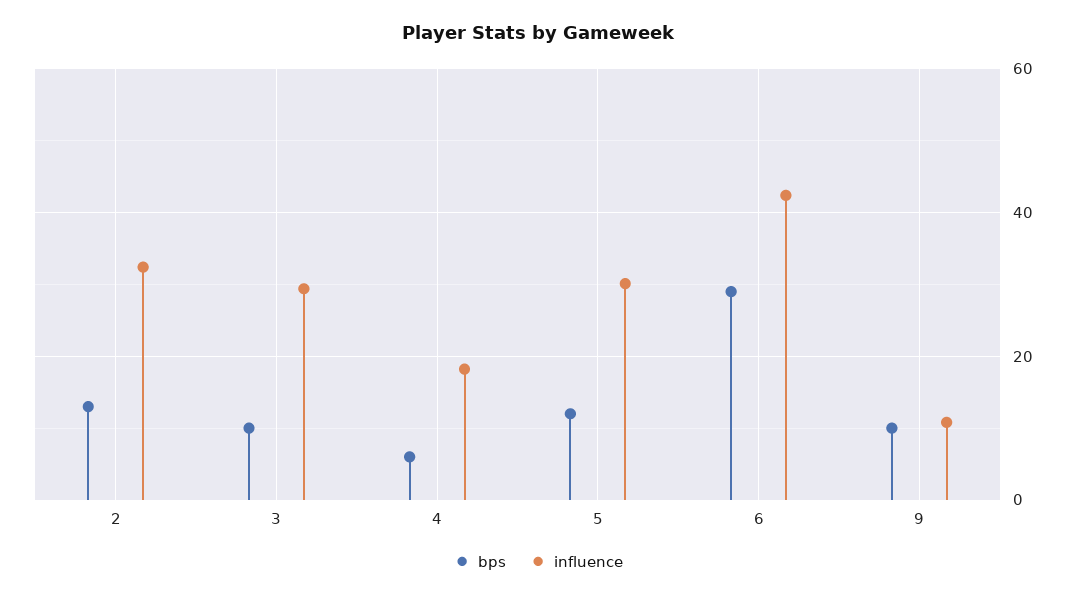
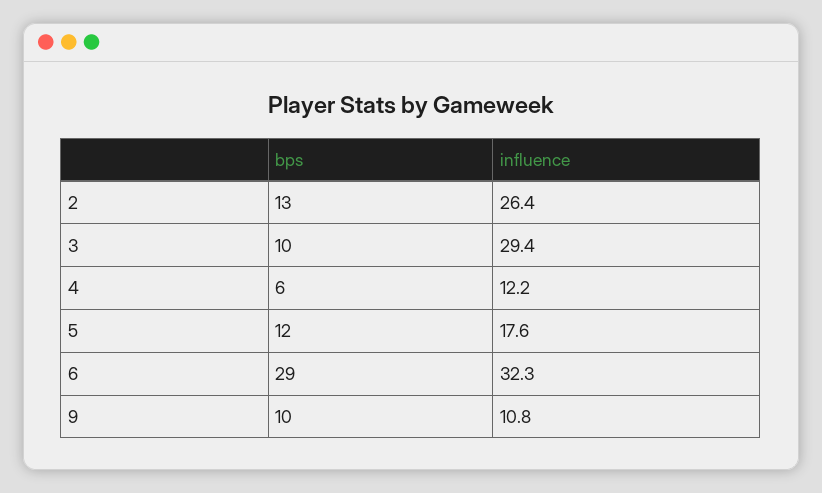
influence, 2: 32 -> 26.4
influence, 4: 18 -> 12.2
influence, 5: 30 -> 17.6
influence, 6: 42 -> 32.3

